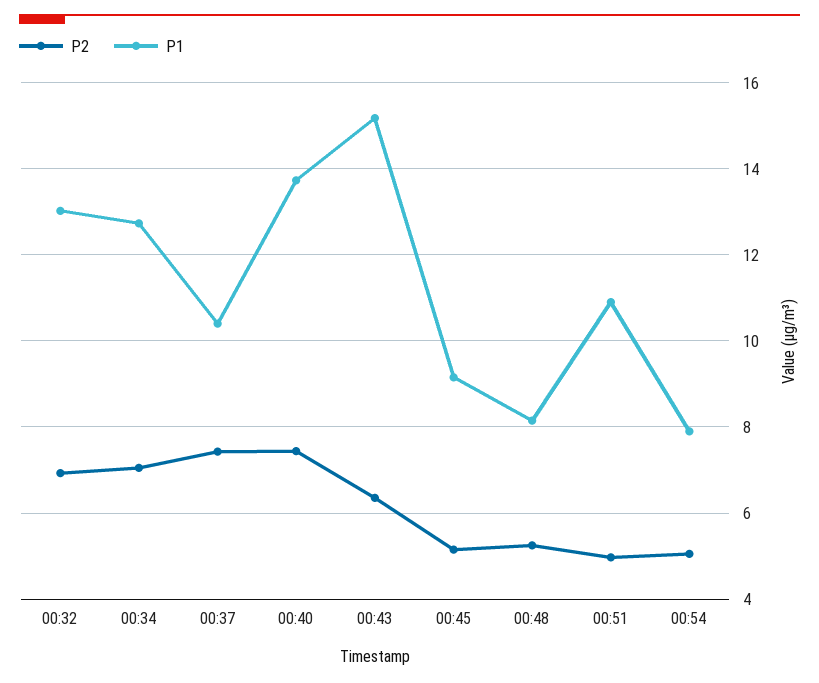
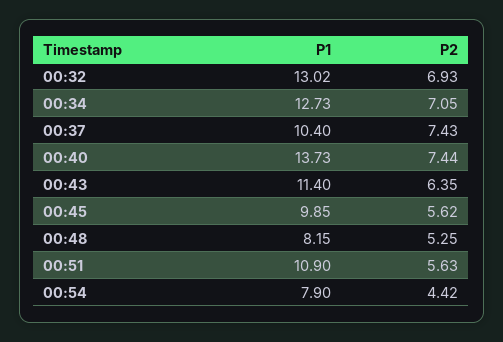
P1, 00:43: 15.2 -> 11.4
P2, 00:45: 5.2 -> 5.62
P1, 00:45: 9.2 -> 9.85
P2, 00:51: 5 -> 5.63
P2, 00:54: 5 -> 4.42

